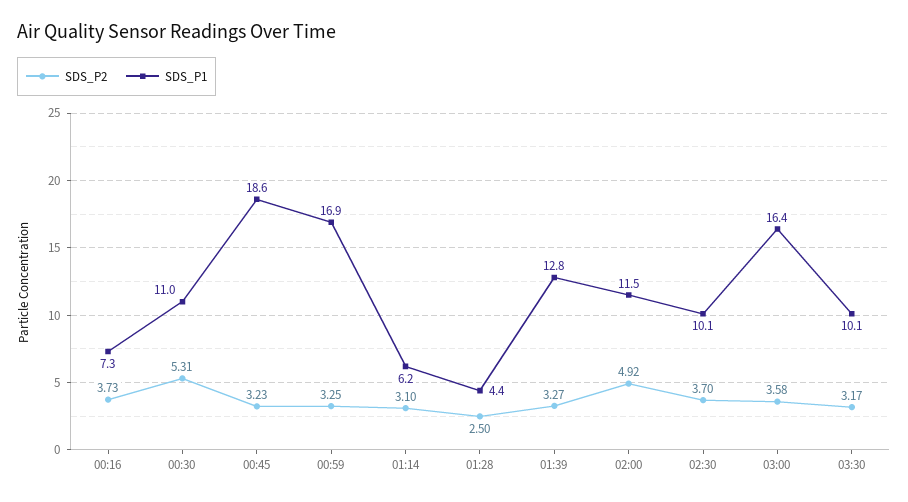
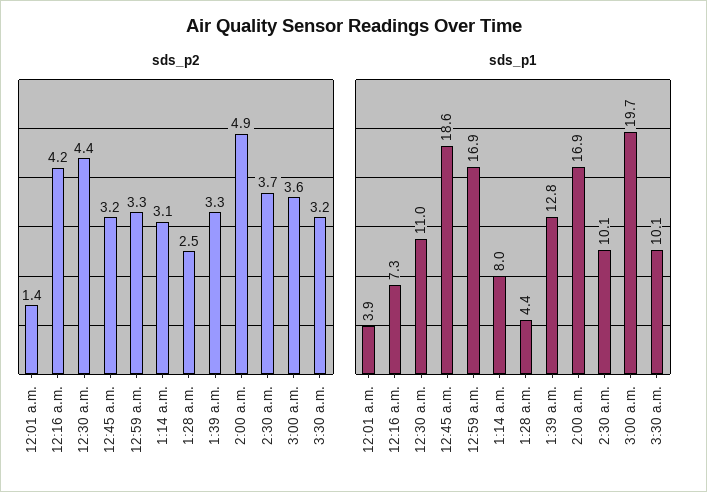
SDS_P2, 00:16: 3.73 -> 4.2
SDS_P2, 00:30: 5.31 -> 4.4
SDS_P1, 01:14: 6.2 -> 8
SDS_P1, 02:00: 11.5 -> 16.9
SDS_P1, 03:00: 16.4 -> 19.7
SDS_P2, 12:01 a.m.: none -> 1.4
SDS_P1, 12:01 a.m.: none -> 3.9

